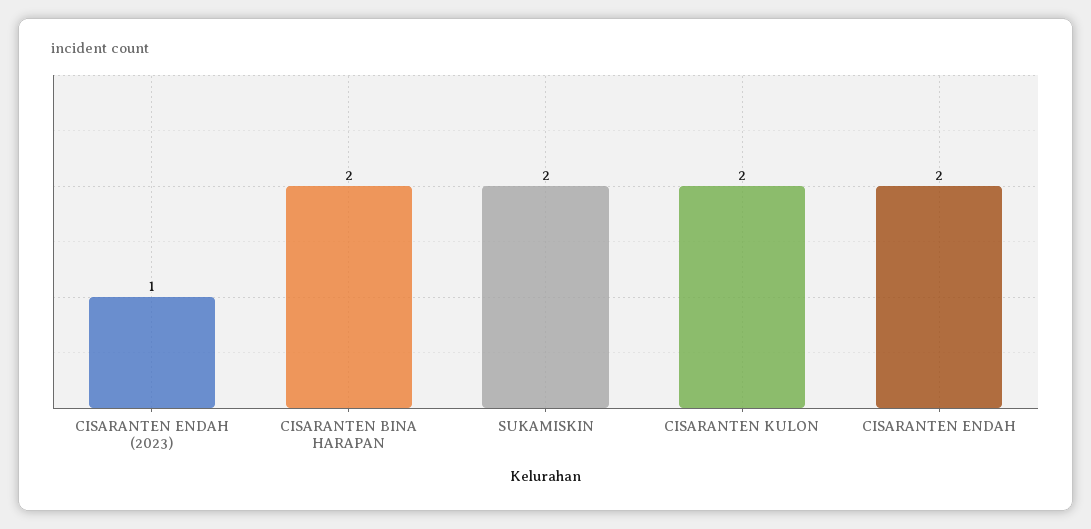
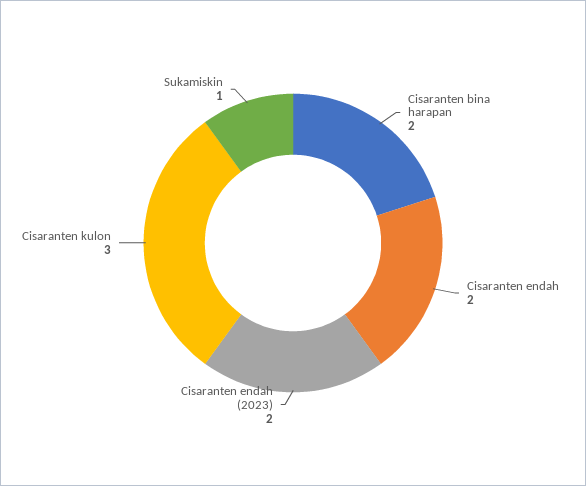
CISARANTEN ENDAH (2023): 1 -> 2
SUKAMISKIN: 2 -> 1
CISARANTEN KULON: 2 -> 3

